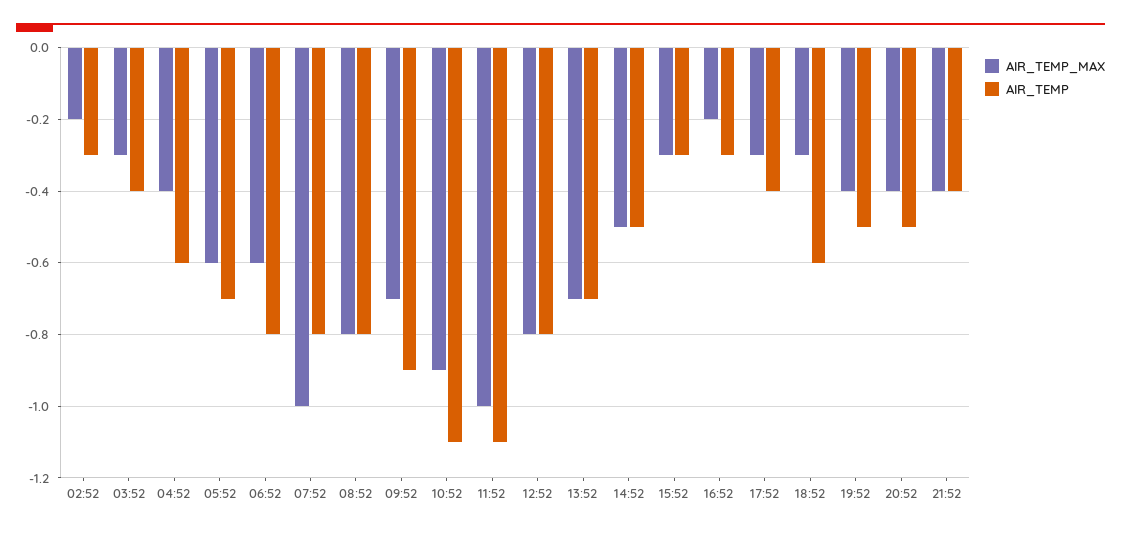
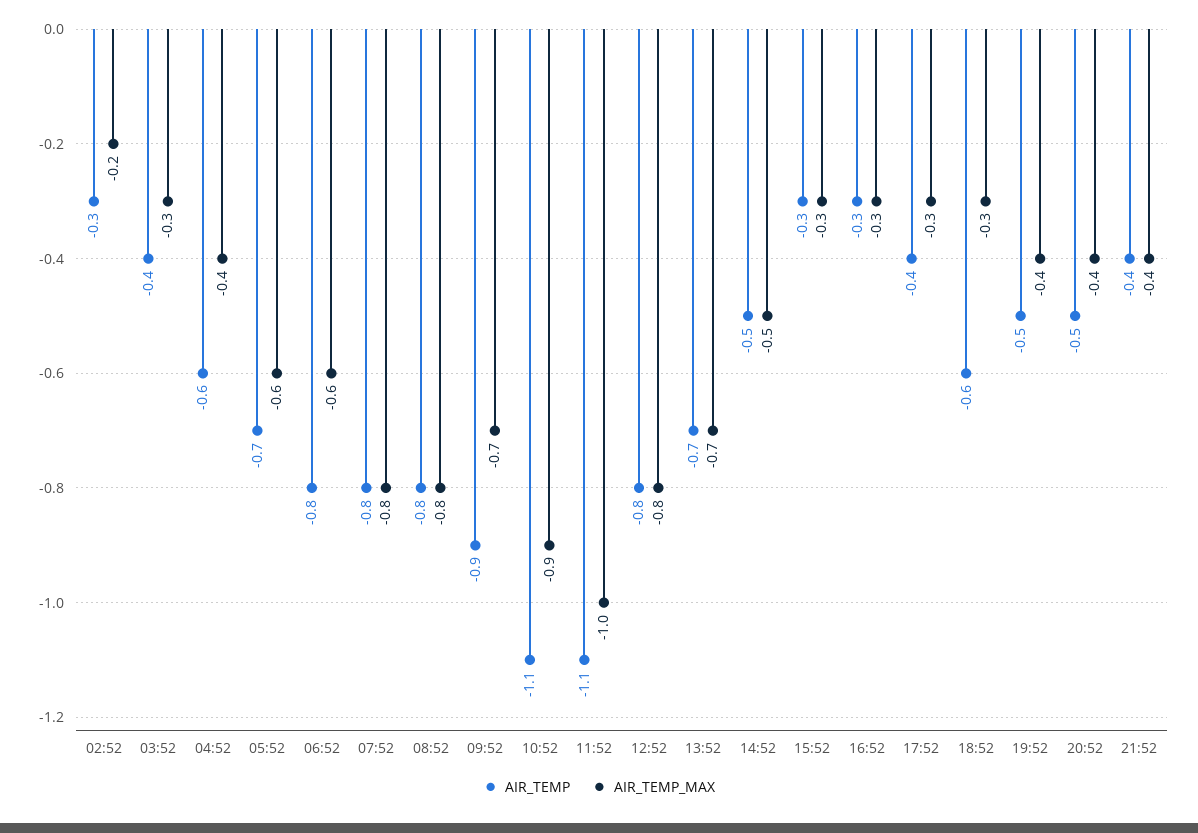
AIR_TEMP_MAX, 07:52: -1 -> -0.8
AIR_TEMP_MAX, 16:52: -0.2 -> -0.3

